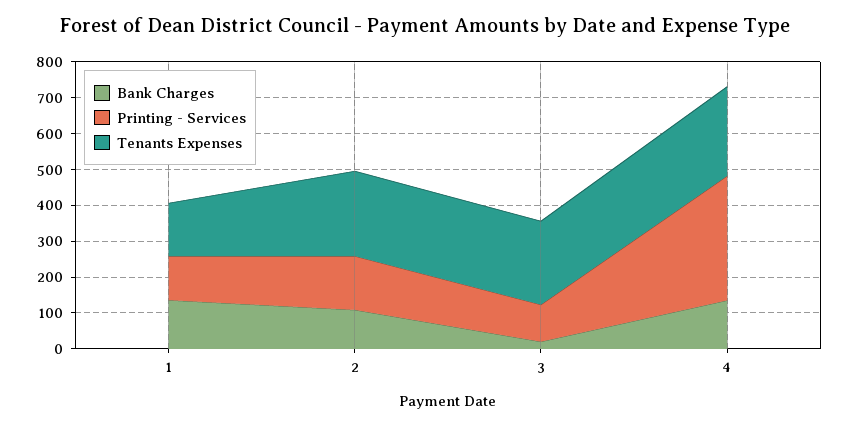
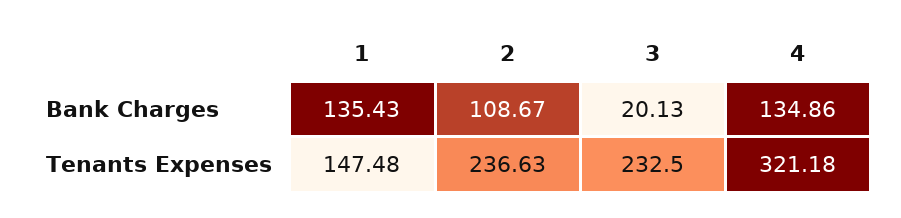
Printing - Services, 1: 125 -> none
Printing - Services, 2: 150 -> none
Printing - Services, 3: 100 -> none
Printing - Services, 4: 350 -> none
Tenants Expenses, 4: 250 -> 321.18

